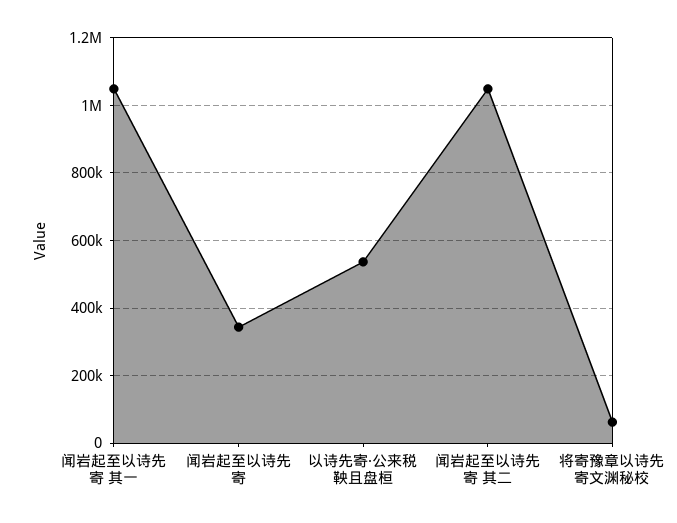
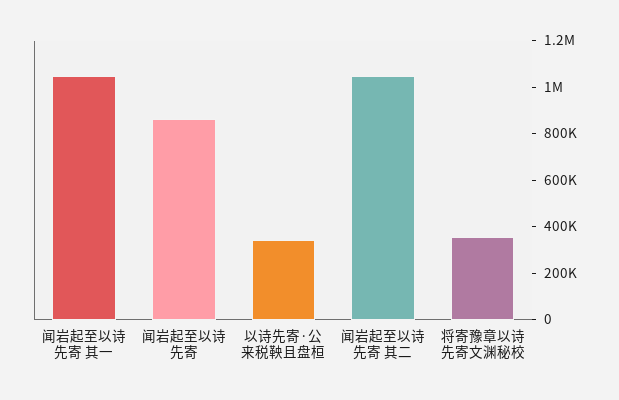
闻岩起至以诗先寄: 340000 -> 850000
以诗先寄·公来税鞅且盘桓: 540000 -> 350000
将寄豫章以诗先寄文渊秘校: 60000 -> 350000

